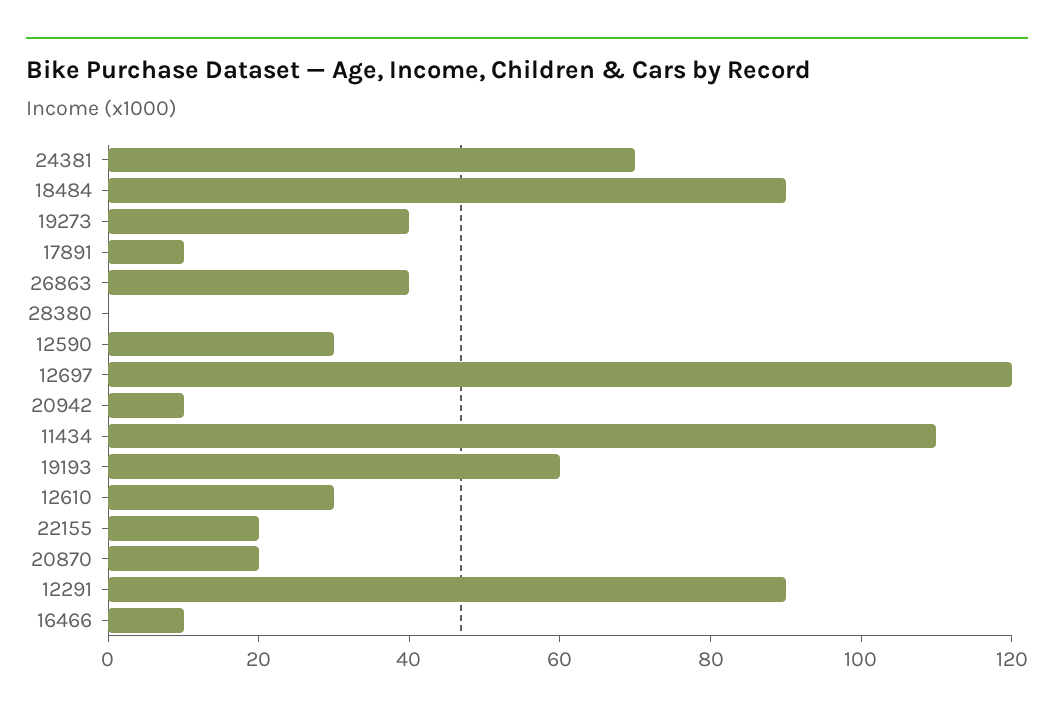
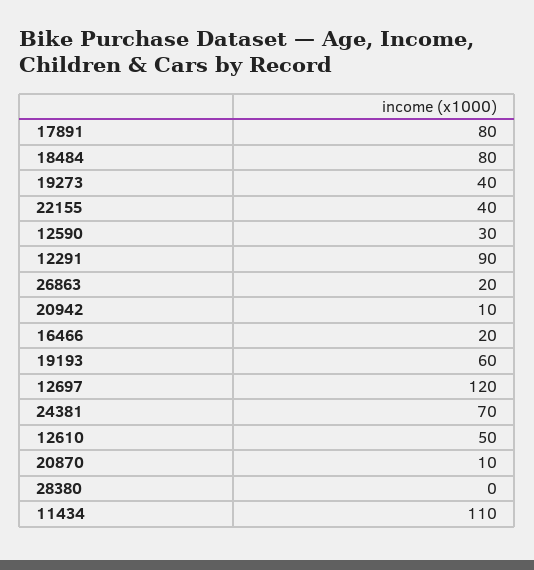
18484: 90 -> 80
17891: 10 -> 80
26863: 40 -> 20
12610: 30 -> 50
22155: 20 -> 40
20870: 20 -> 10
16466: 10 -> 20

